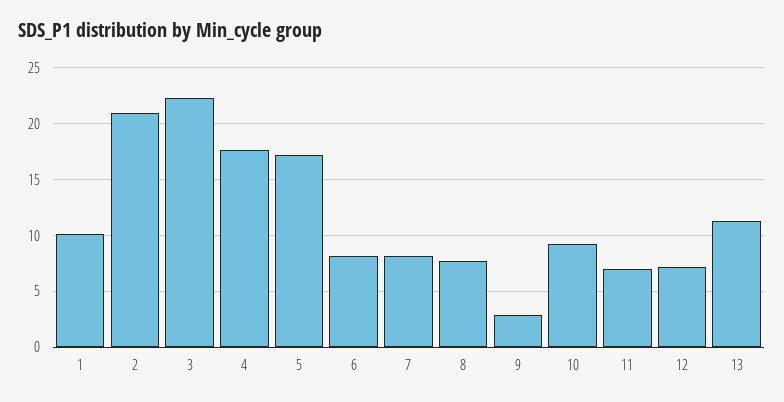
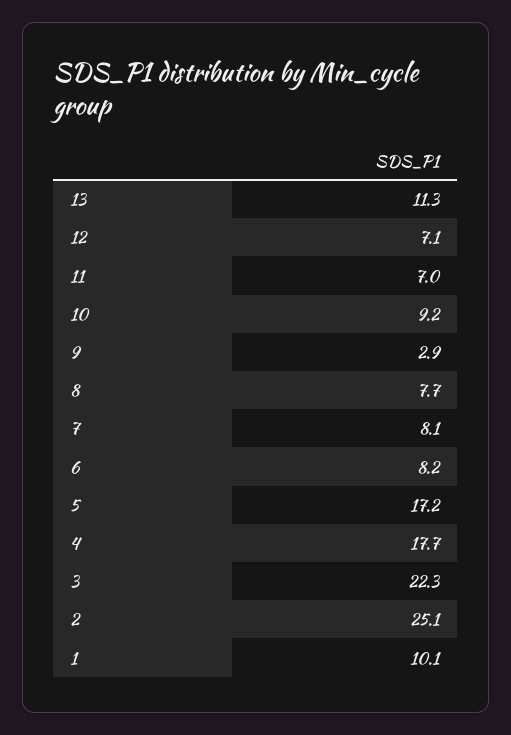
2: 21 -> 25.1

